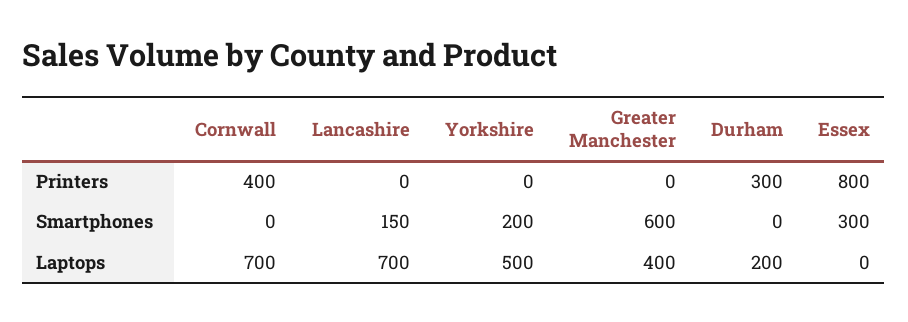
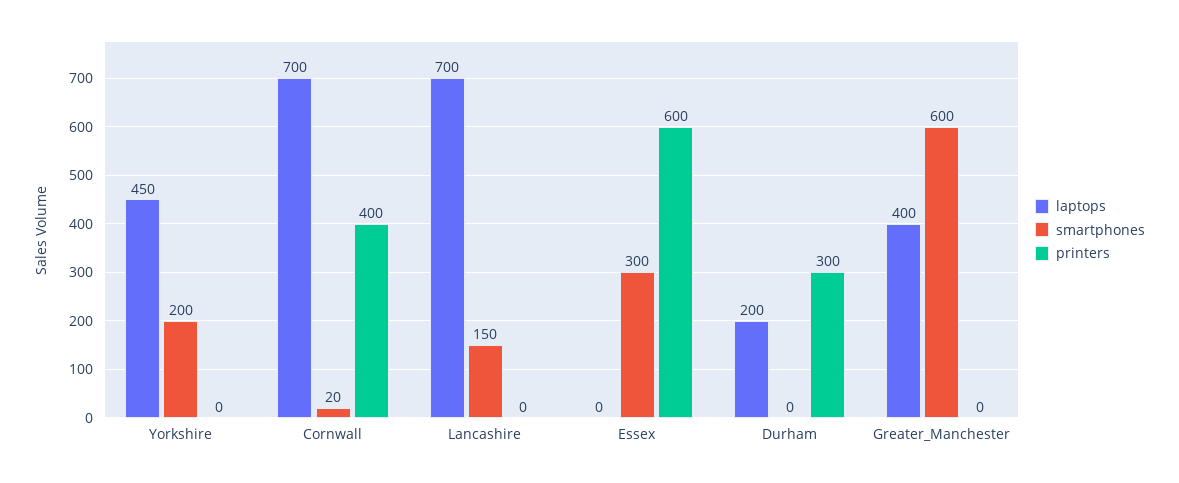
Printers, Essex: 800 -> 600
Smartphones, Cornwall: 0 -> 20
Laptops, Yorkshire: 500 -> 450

